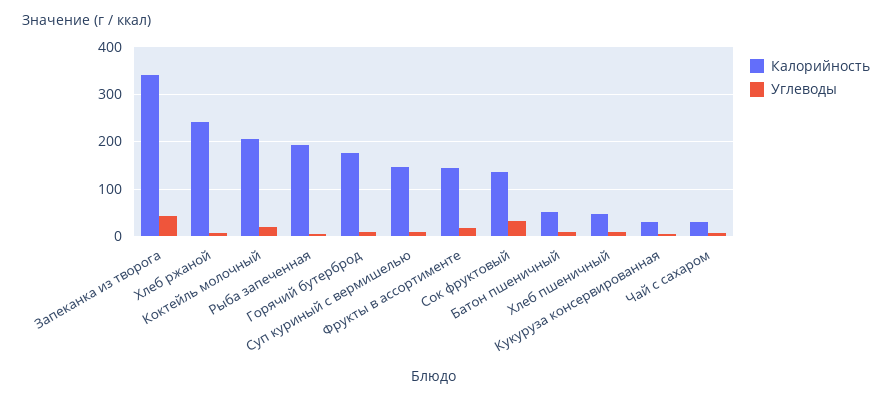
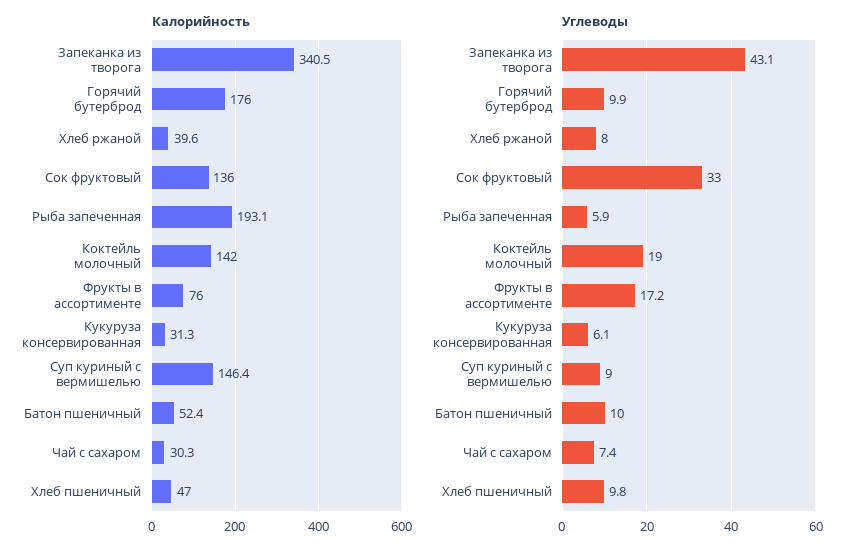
Калорийность, Хлеб ржаной: 240 -> 39.6
Калорийность, Коктейль молочный: 200 -> 142
Калорийность, Фрукты в ассортименте: 140 -> 76

